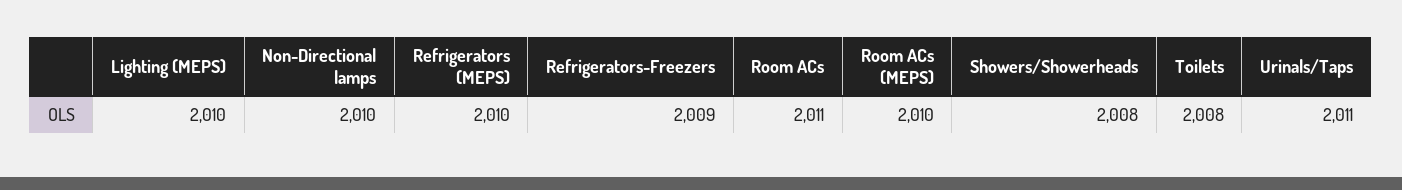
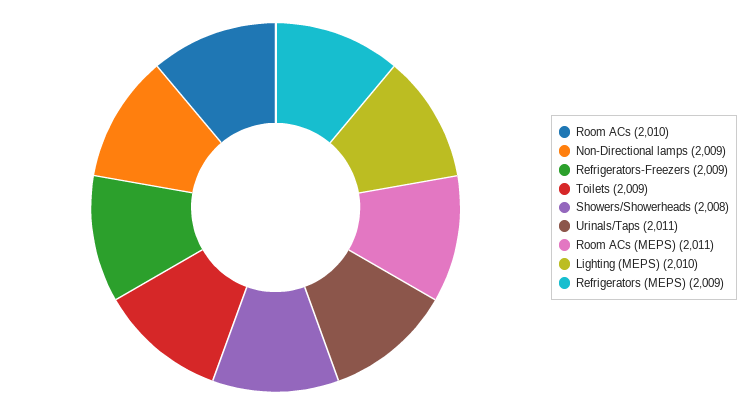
Non-Directional lamps: 2010 -> 2009
Refrigerators (MEPS): 2010 -> 2009
Room ACs: 2011 -> 2010
Room ACs (MEPS): 2010 -> 2011
Toilets: 2008 -> 2009

